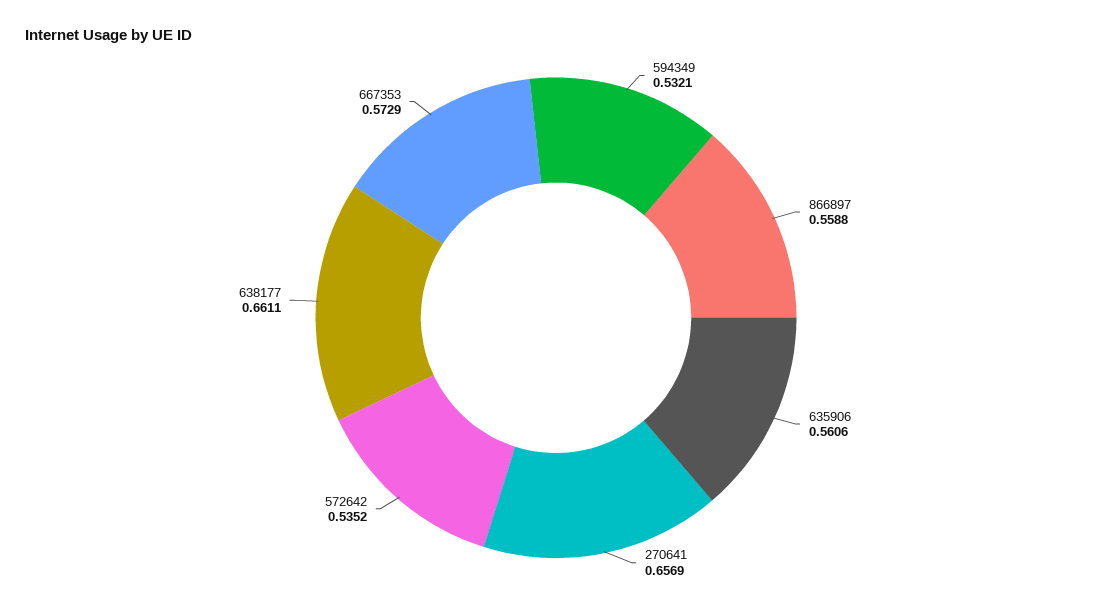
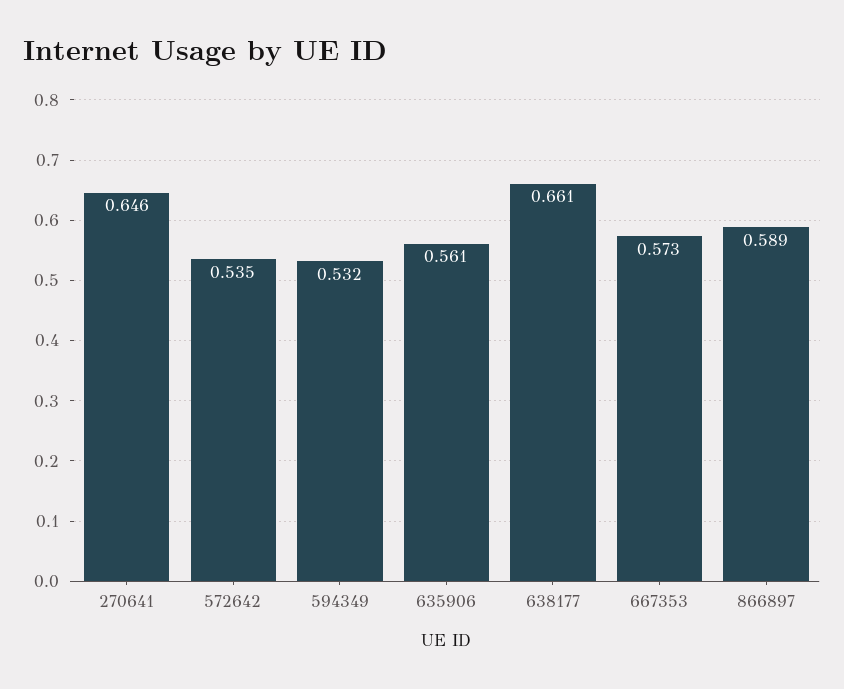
866897: 0.5588 -> 0.589
270641: 0.6569 -> 0.646

